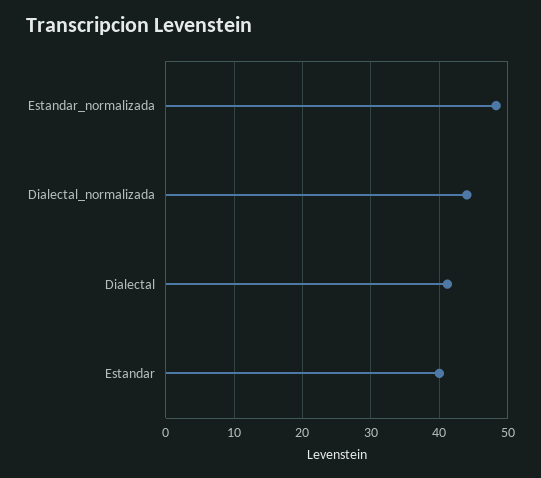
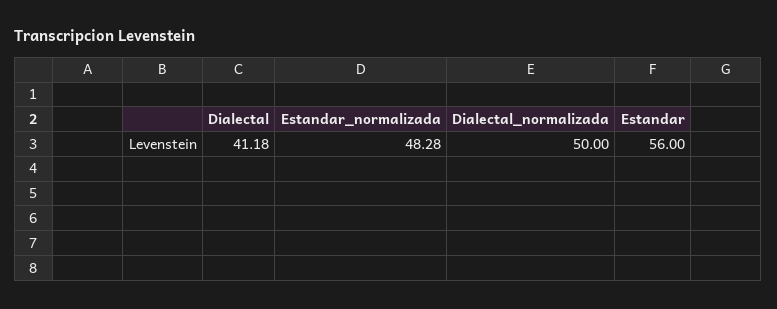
Dialectal_normalizada: 44 -> 50
Estandar: 40 -> 56

